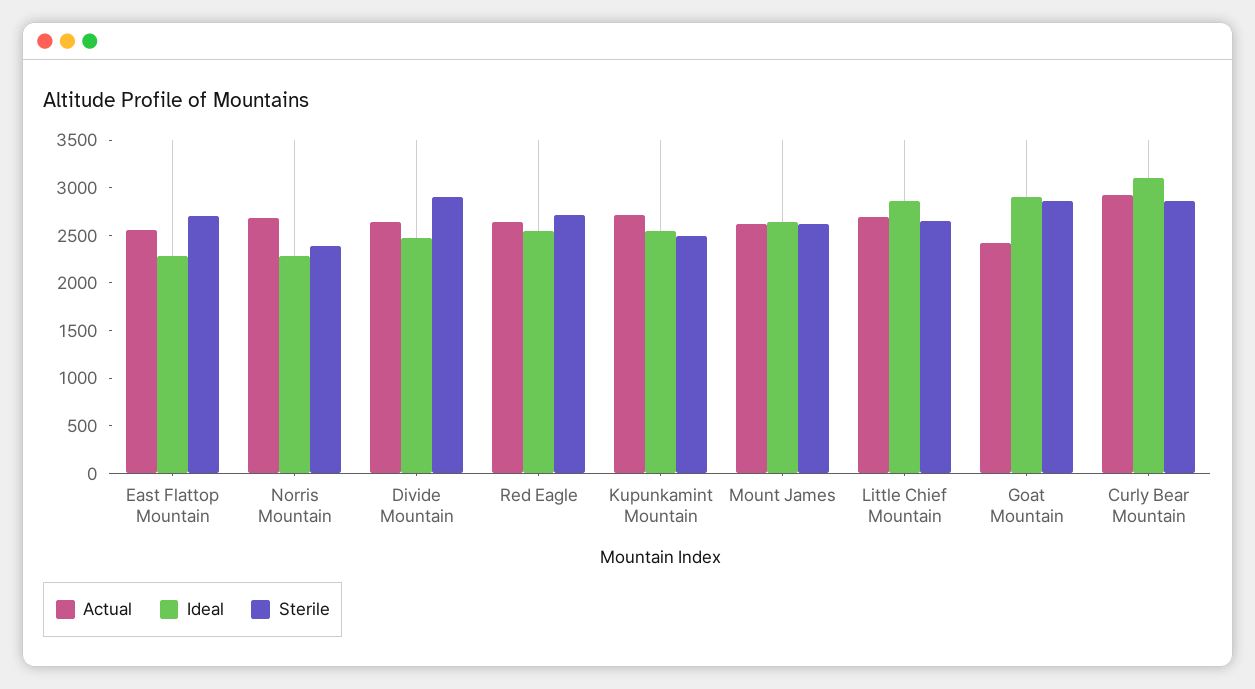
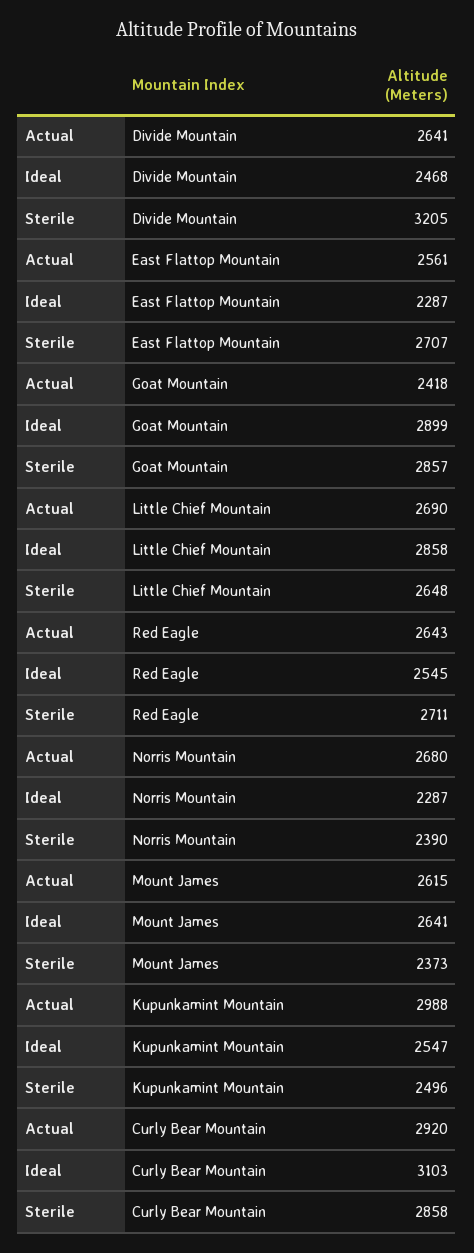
Sterile, Divide Mountain: 2900 -> 3205
Actual, Kupunkamint Mountain: 2700 -> 2988
Sterile, Mount James: 2600 -> 2373

